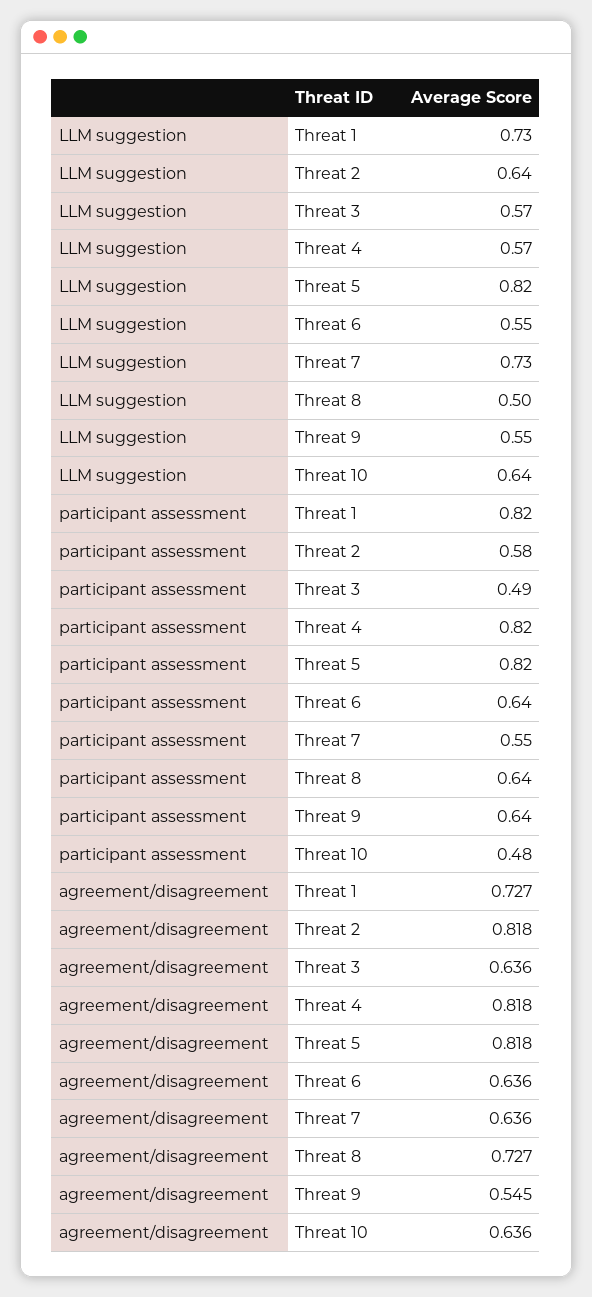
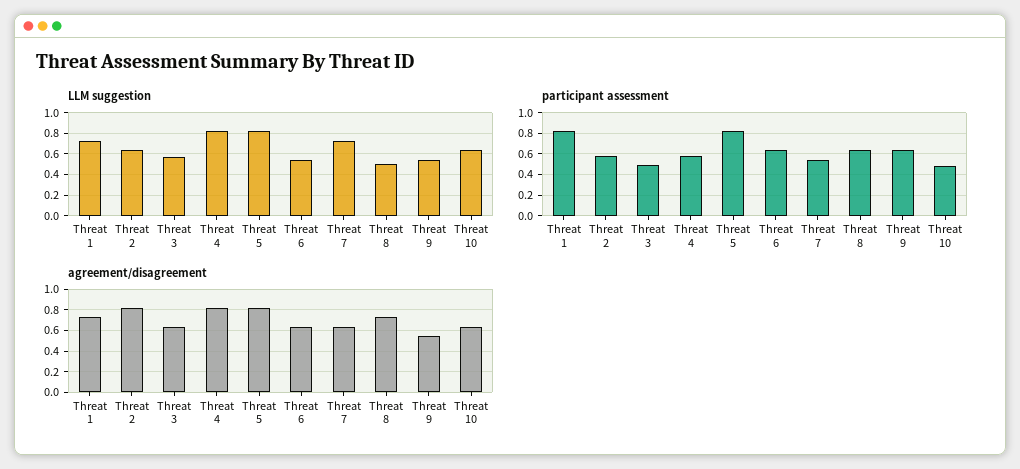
LLM suggestion, Threat 4: 0.57 -> 0.8
participant assessment, Threat 4: 0.82 -> 0.6

